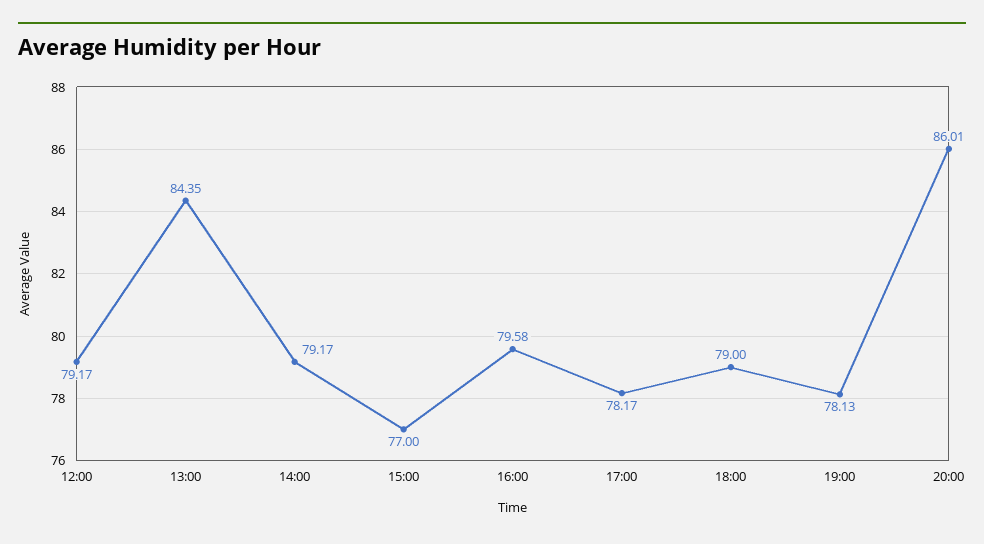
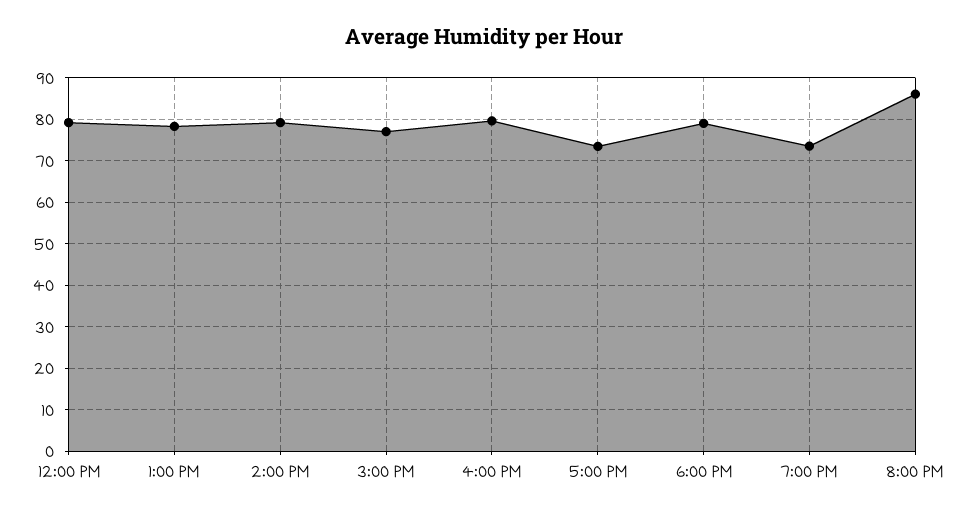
13:00: 84.35 -> 78
17:00: 78.17 -> 74
19:00: 78.13 -> 74

